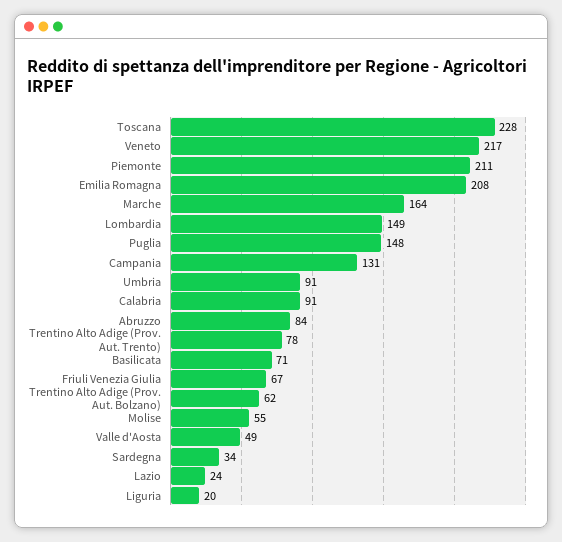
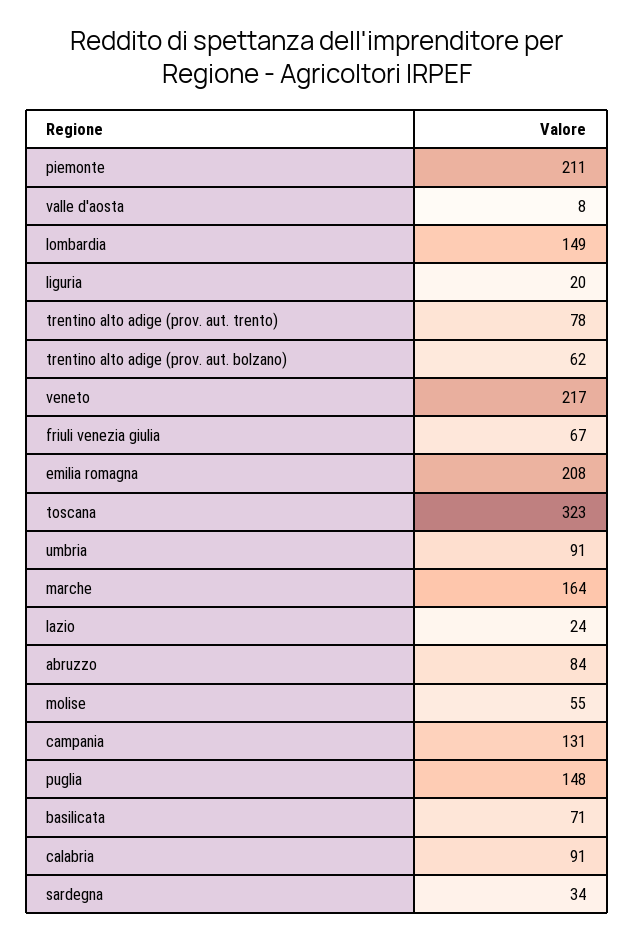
Toscana: 228 -> 323
Valle d'Aosta: 49 -> 8

